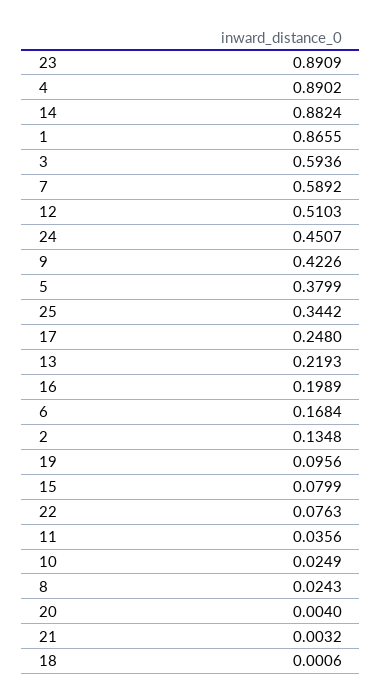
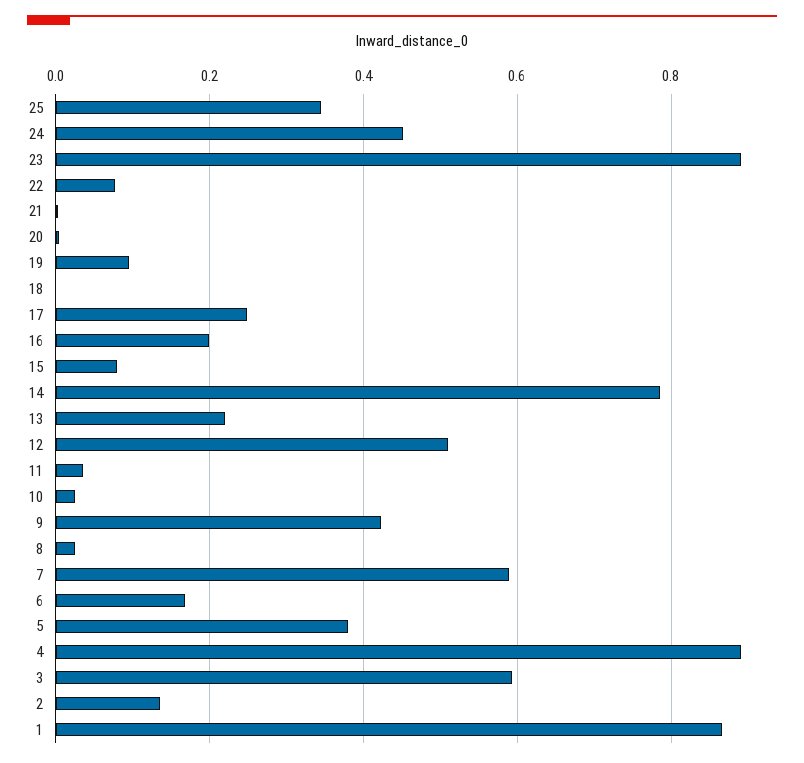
14: 0.8824 -> 0.78

